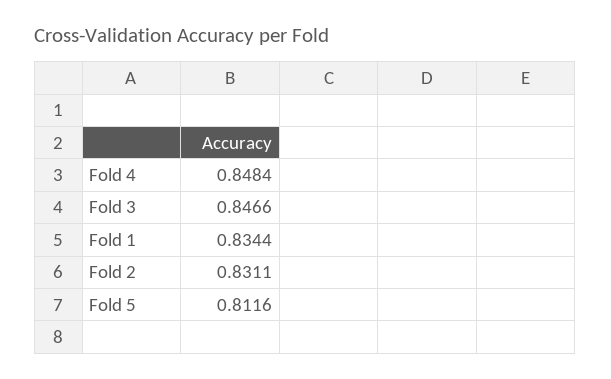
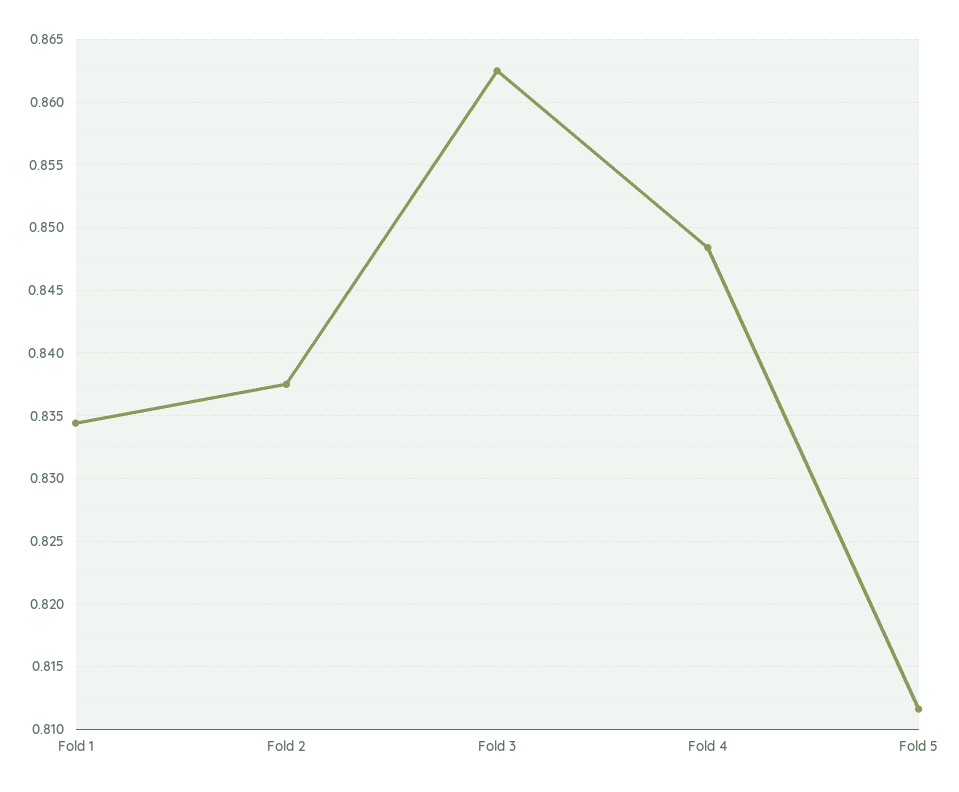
Fold 3: 0.8466 -> 0.8625
Fold 2: 0.8311 -> 0.8375

